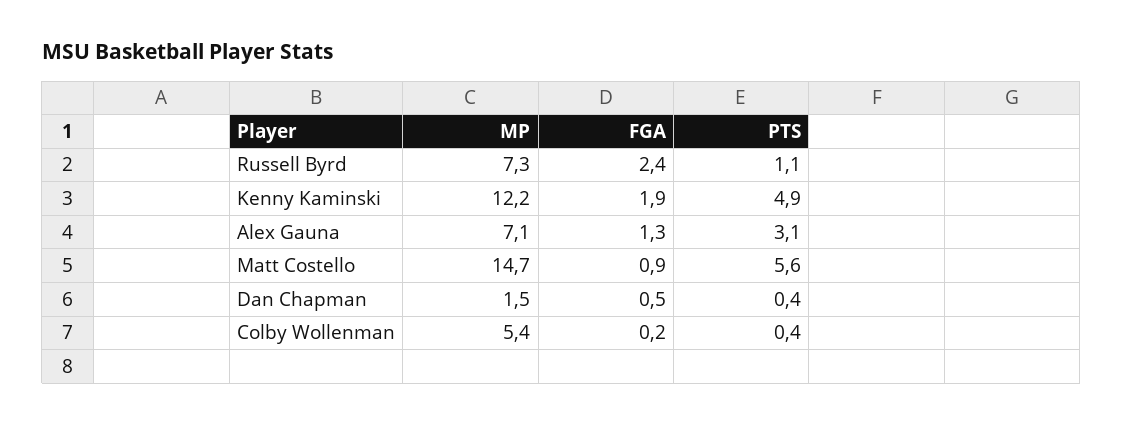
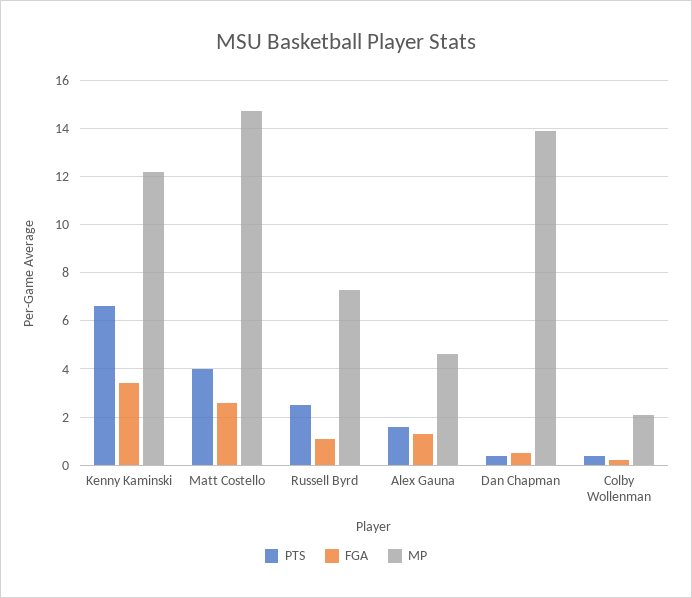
FGA, Russell Byrd: 2.4 -> 1
PTS, Russell Byrd: 1.1 -> 2.5
FGA, Kenny Kaminski: 1.9 -> 3.5
PTS, Kenny Kaminski: 4.9 -> 6.5
MP, Alex Gauna: 7.1 -> 4.5
PTS, Alex Gauna: 3.1 -> 1.5
FGA, Matt Costello: 0.9 -> 2.5
PTS, Matt Costello: 5.6 -> 4
MP, Dan Chapman: 1.5 -> 14
MP, Colby Wollenman: 5.4 -> 2

